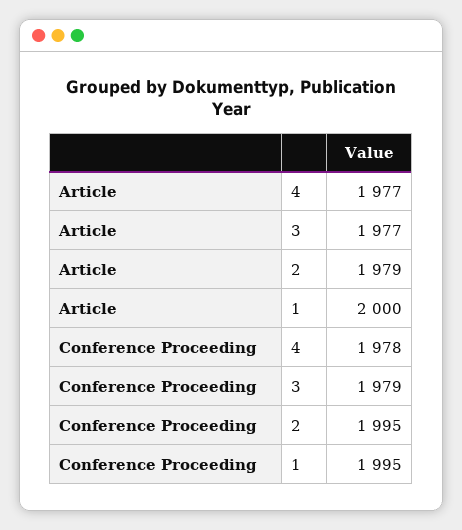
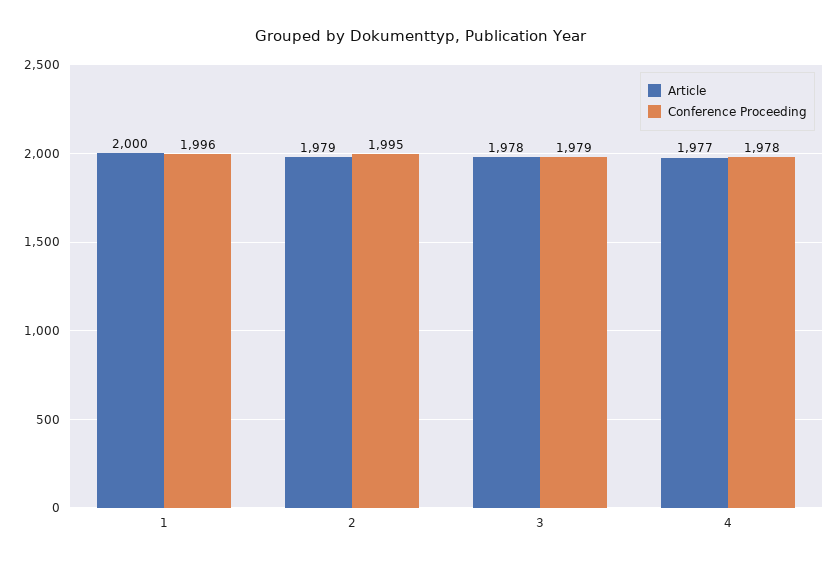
Article, 3: 1977 -> 1978
Conference Proceeding, 1: 1995 -> 1996

